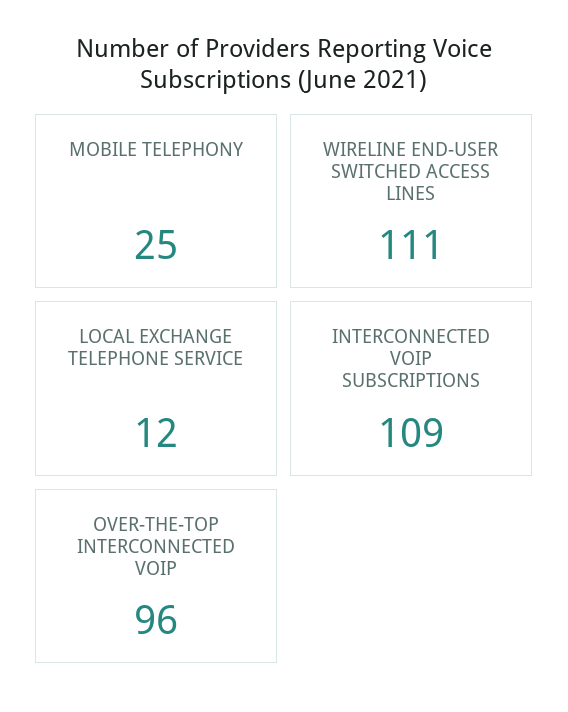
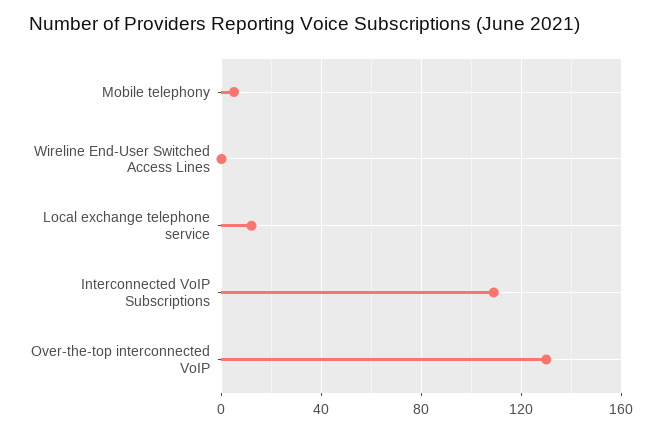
MOBILE TELEPHONY: 25 -> 5
WIRELINE END-USER SWITCHED ACCESS LINES: 111 -> 0
OVER-THE-TOP INTERCONNECTED VOIP: 96 -> 130

